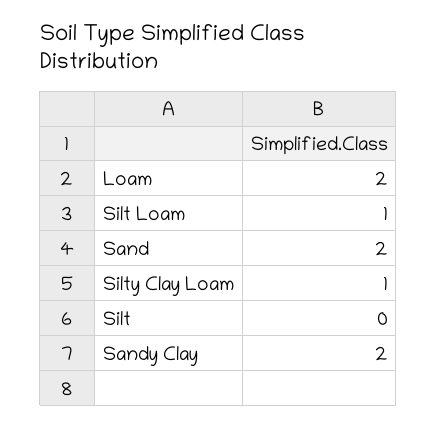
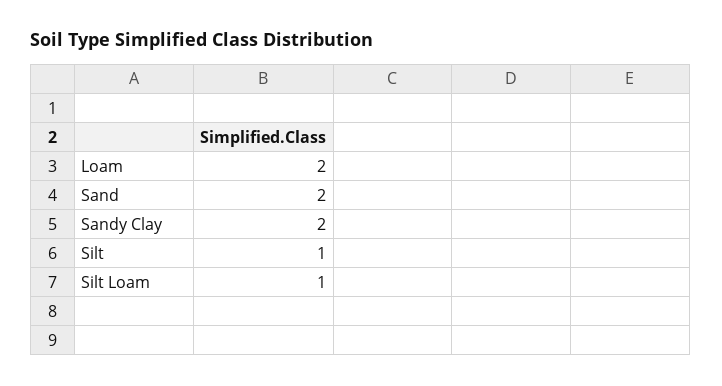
Silty Clay Loam: 1 -> none
Silt: 0 -> 1

